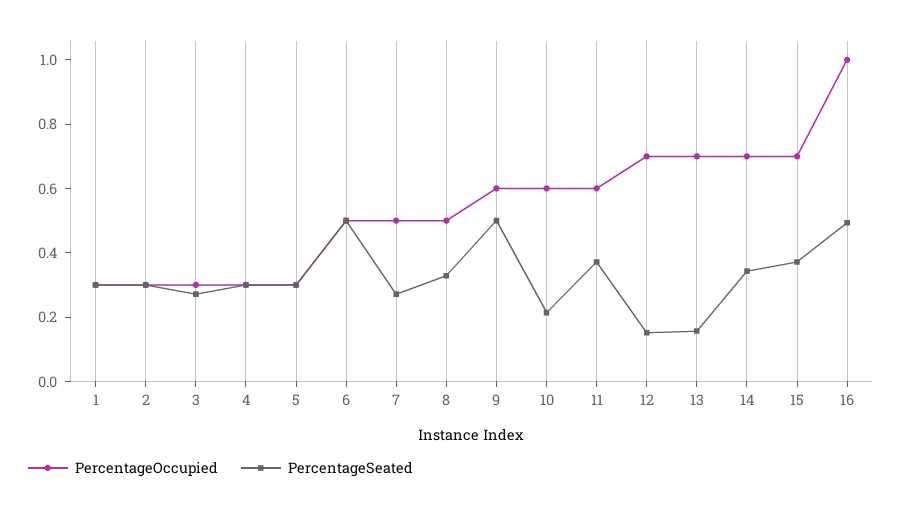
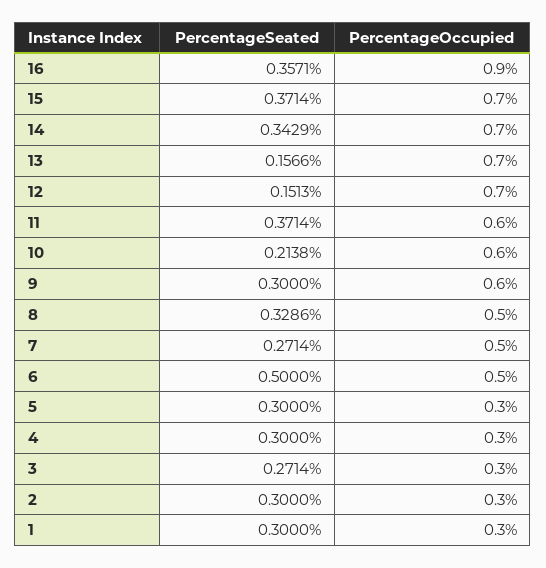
PercentageSeated, 9: 0.5 -> 0.3
PercentageOccupied, 16: 1 -> 0.9
PercentageSeated, 16: 0.5 -> 0.3571

